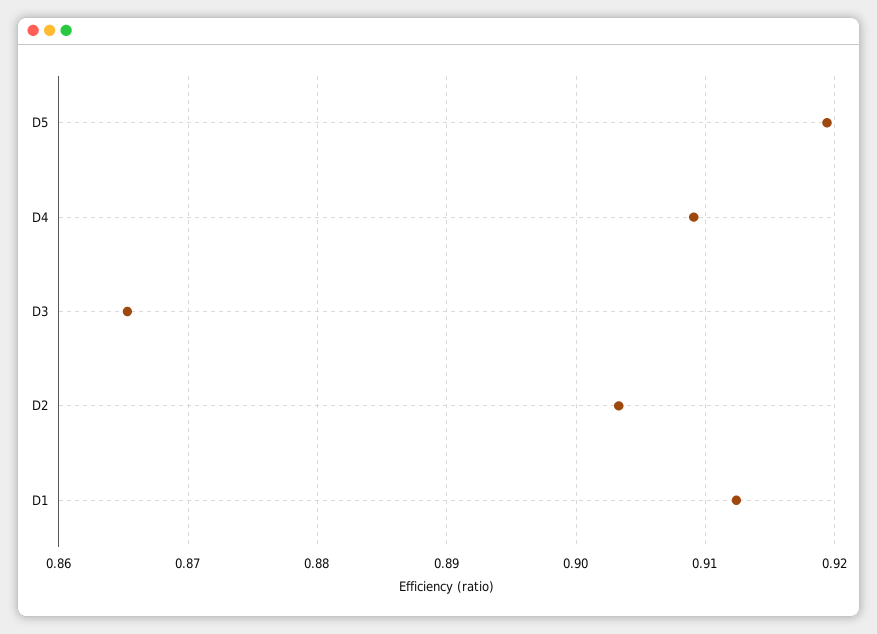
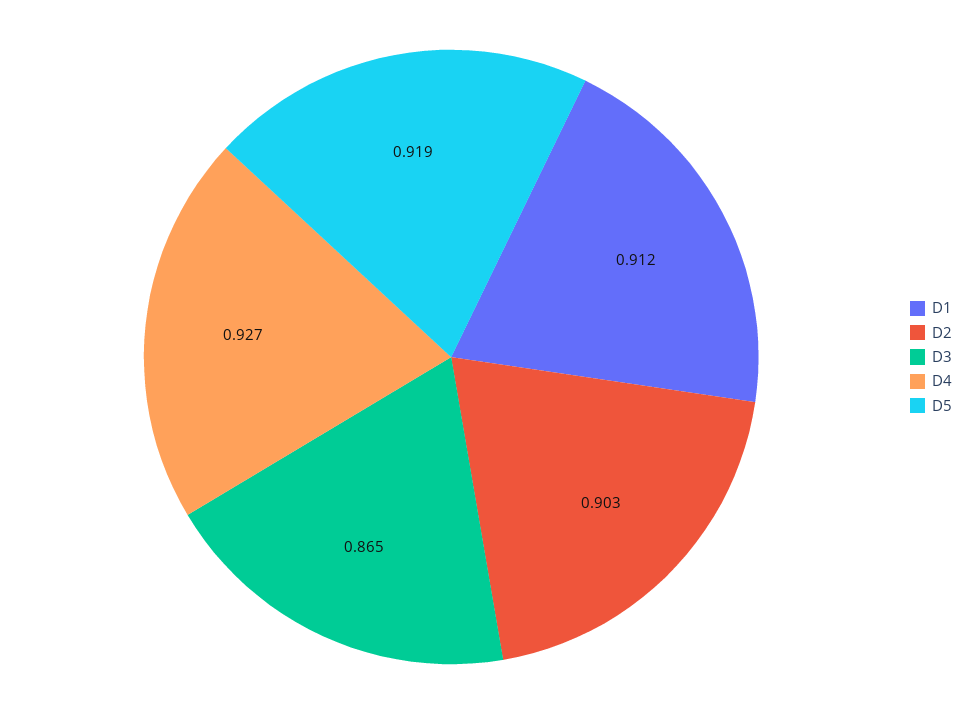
D4: 0.909 -> 0.927

